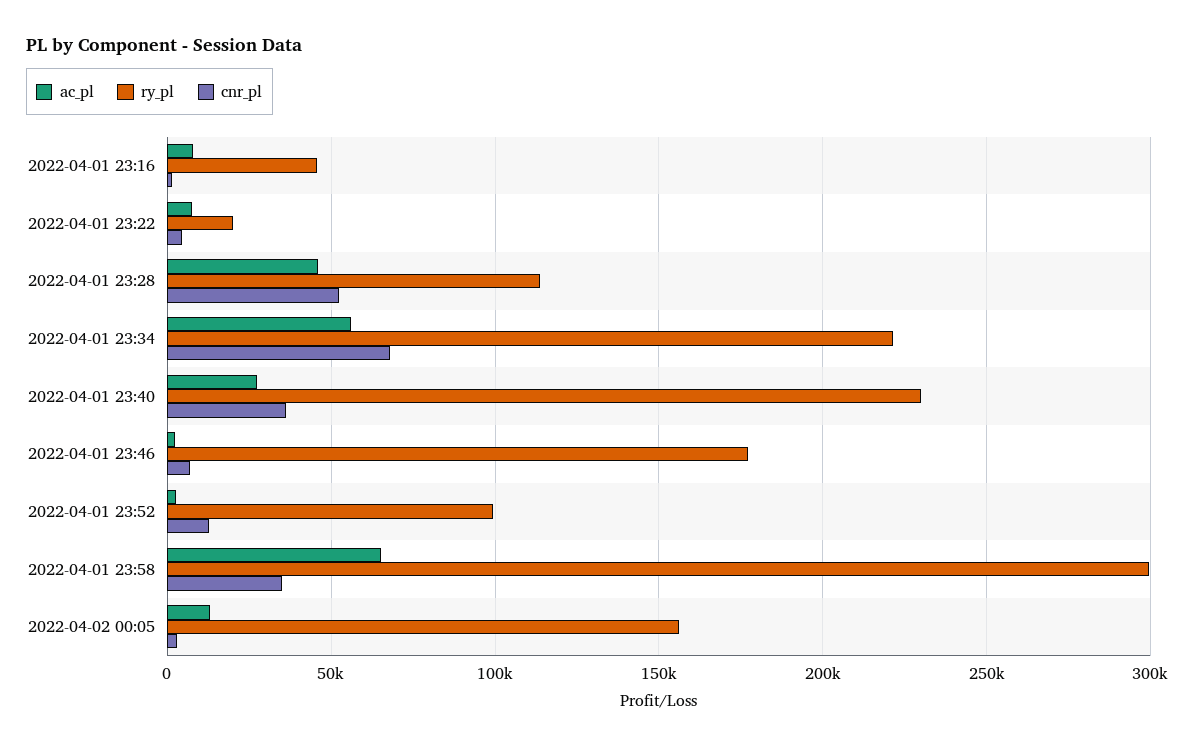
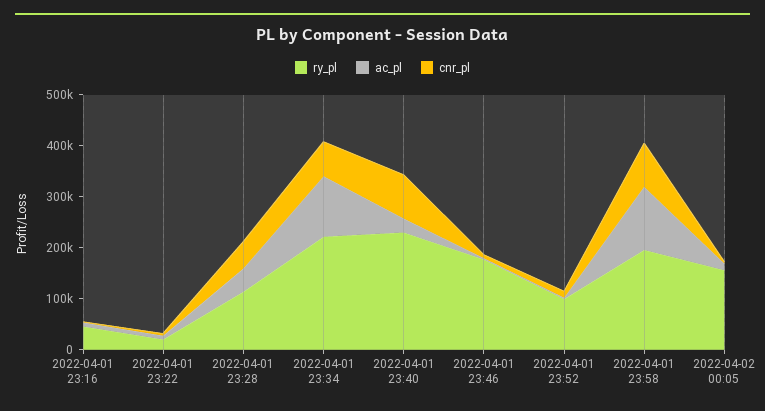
ac_pl, 2022-04-01 23:34: 55000 -> 120000
cnr_pl, 2022-04-01 23:40: 35000 -> 80000
ac_pl, 2022-04-01 23:58: 65000 -> 120000
ry_pl, 2022-04-01 23:58: 300000 -> 200000
cnr_pl, 2022-04-01 23:58: 35000 -> 80000

